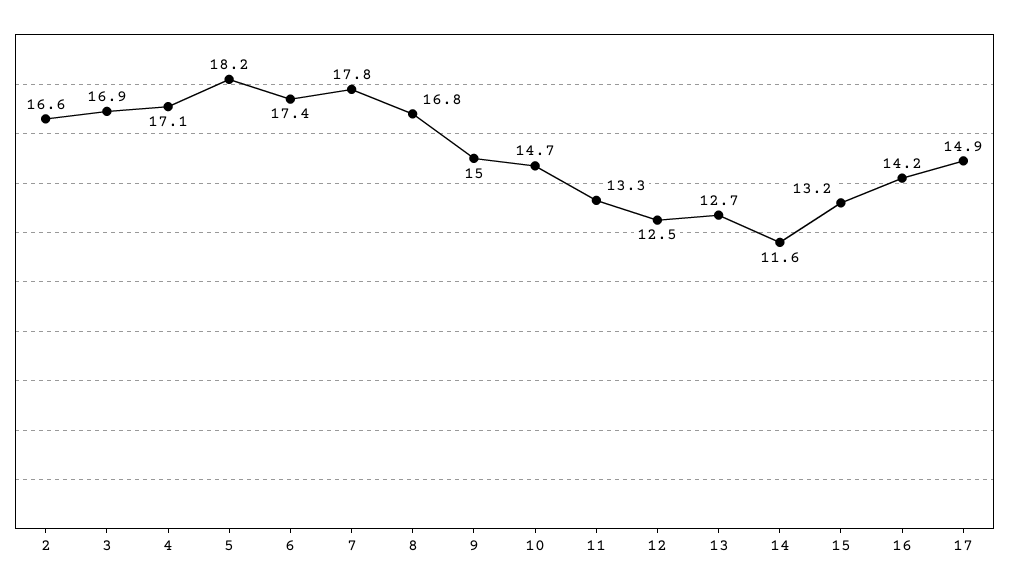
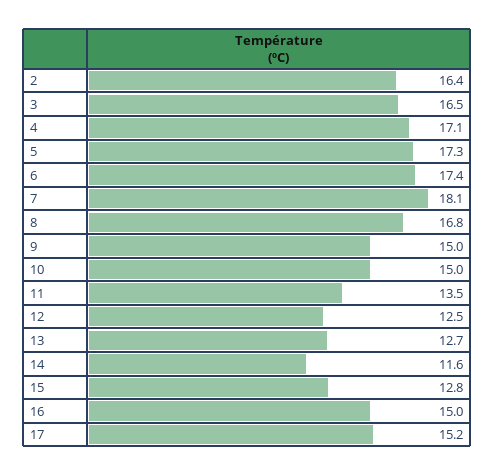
2: 16.6 -> 16.4
3: 16.9 -> 16.5
5: 18.2 -> 17.3
7: 17.8 -> 18.1
10: 14.7 -> 15
11: 13.3 -> 13.5
15: 13.2 -> 12.8
16: 14.2 -> 15
17: 14.9 -> 15.2

